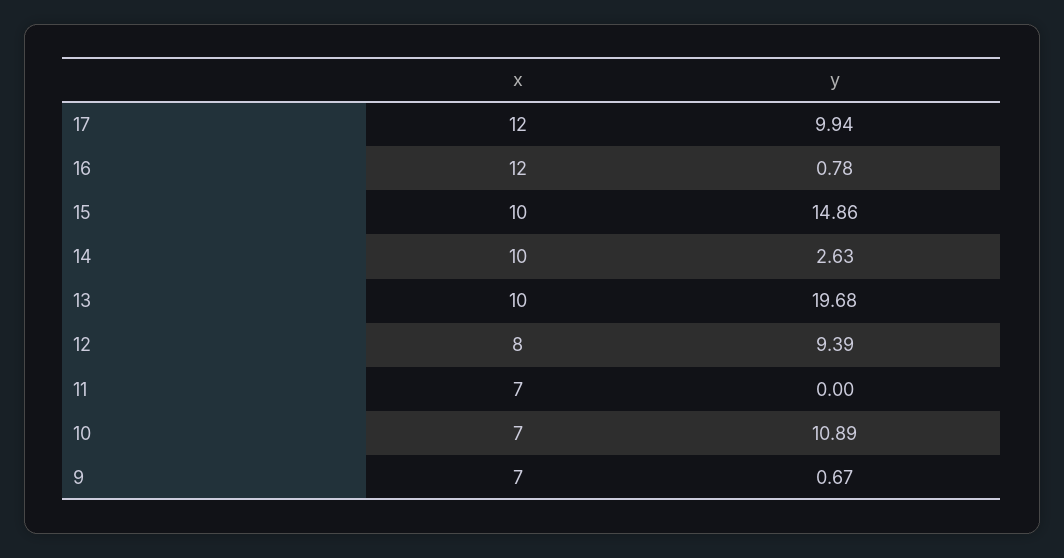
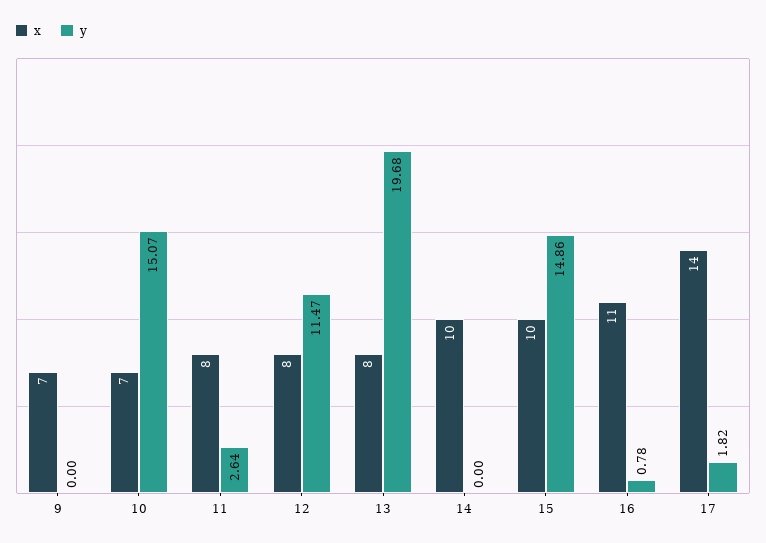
x, 17: 12 -> 14
y, 17: 9.94 -> 1.82
x, 16: 12 -> 11
y, 14: 2.63 -> 0
x, 13: 10 -> 8
y, 12: 9.39 -> 11.47
x, 11: 7 -> 8
y, 11: 0 -> 2.64
y, 10: 10.89 -> 15.07
y, 9: 0.67 -> 0

